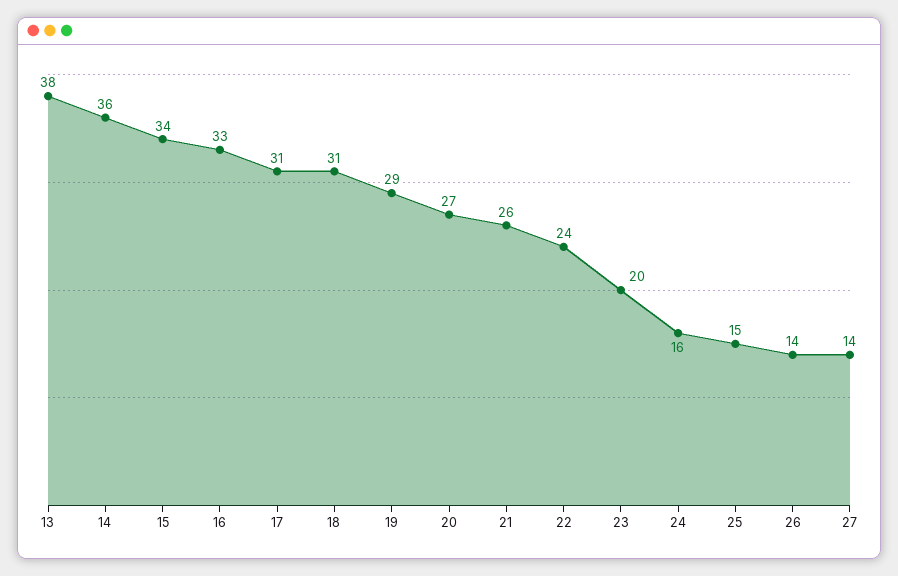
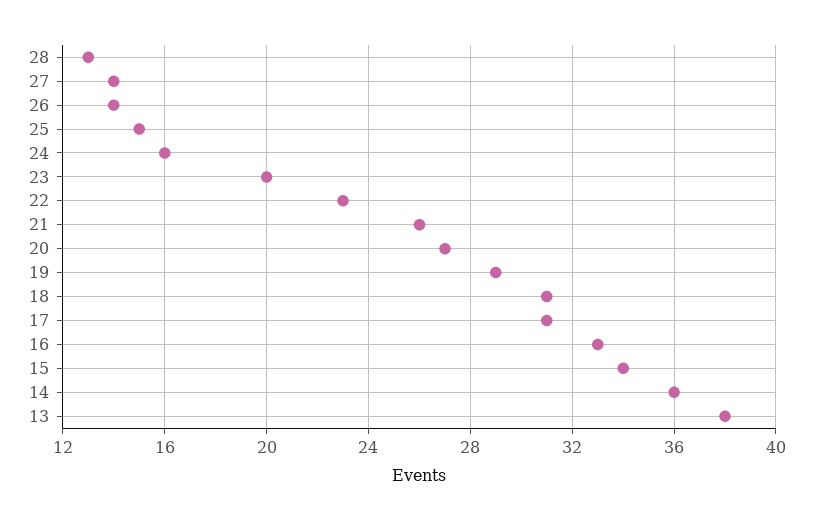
22: 24 -> 23
28: none -> 13

